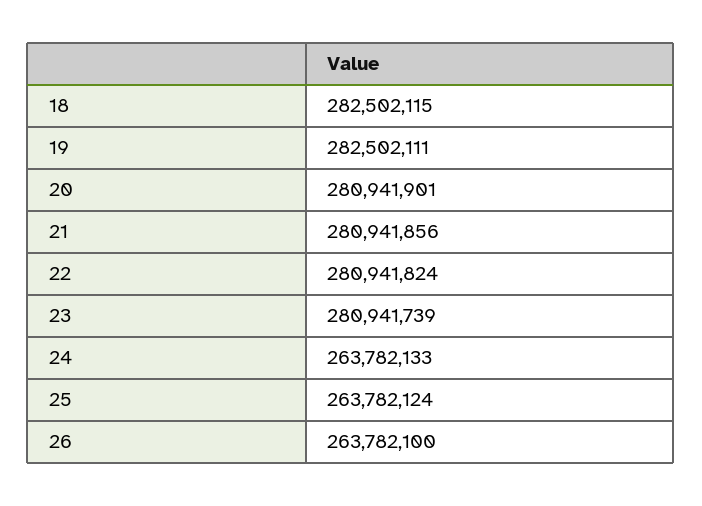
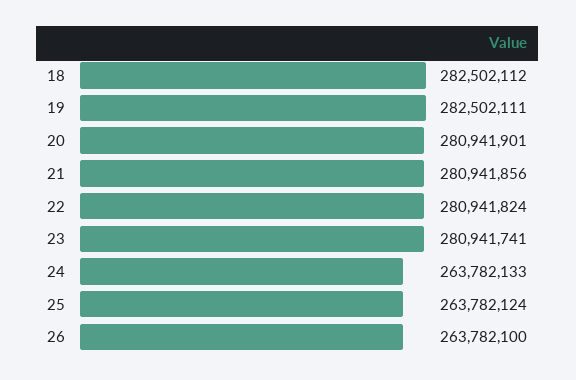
18: 282502115 -> 282502112
23: 280941739 -> 280941741

